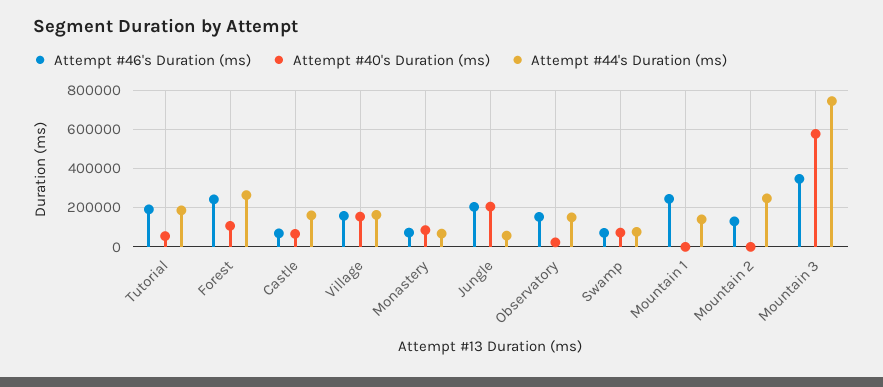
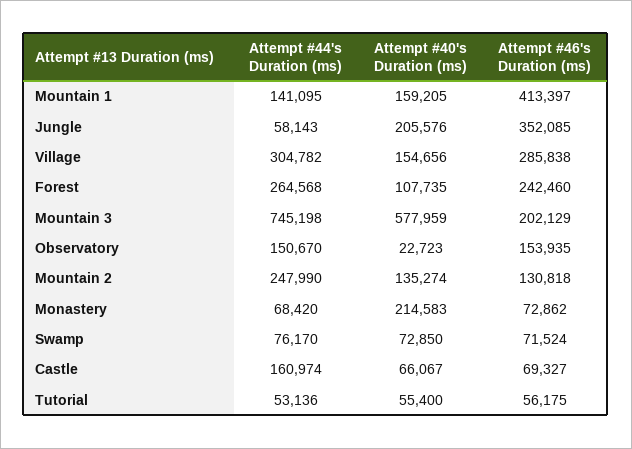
Attempt #46's Duration (ms), Tutorial: 200000 -> 56175
Attempt #44's Duration (ms), Tutorial: 200000 -> 53136
Attempt #46's Duration (ms), Village: 150000 -> 285838
Attempt #44's Duration (ms), Village: 150000 -> 304782
Attempt #40's Duration (ms), Monastery: 100000 -> 214583
Attempt #46's Duration (ms), Jungle: 200000 -> 352085
Attempt #46's Duration (ms), Mountain 1: 250000 -> 413397
Attempt #40's Duration (ms), Mountain 1: 0 -> 159205
Attempt #40's Duration (ms), Mountain 2: 0 -> 135274
Attempt #46's Duration (ms), Mountain 3: 350000 -> 202129

